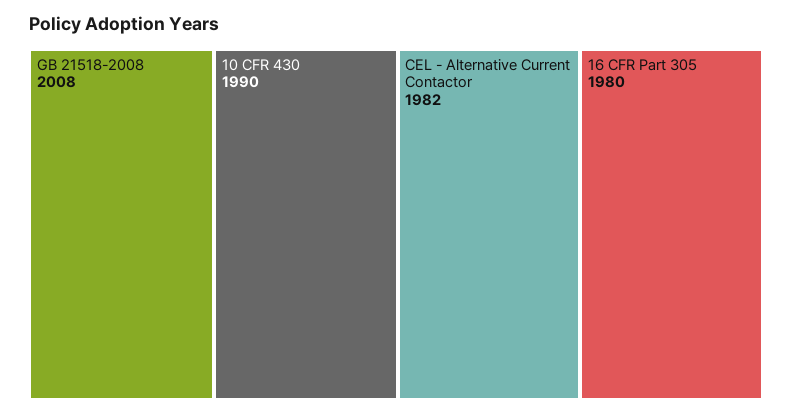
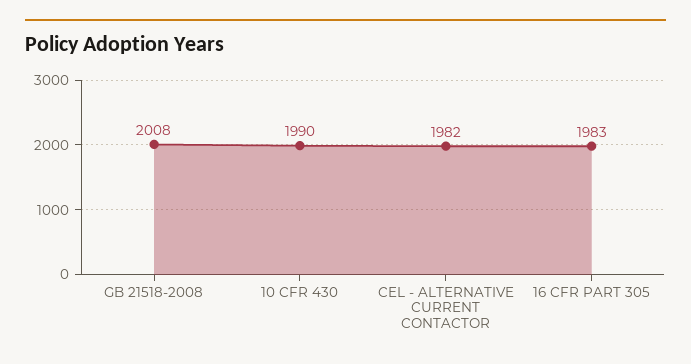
16 CFR Part 305: 1980 -> 1983

